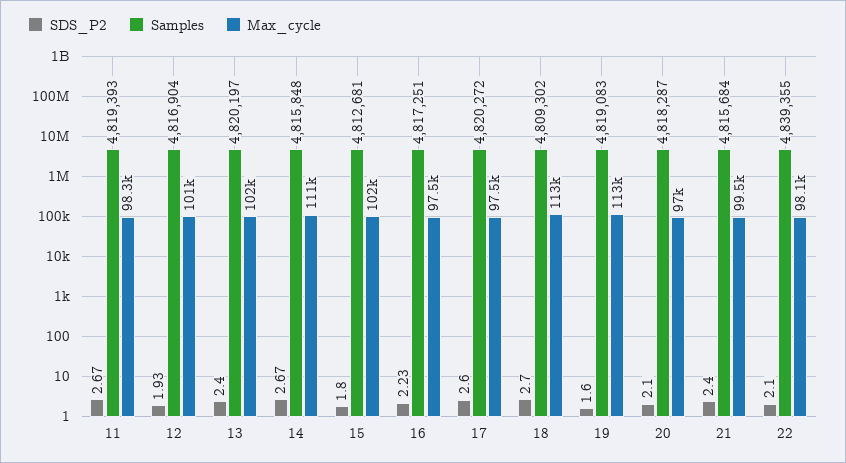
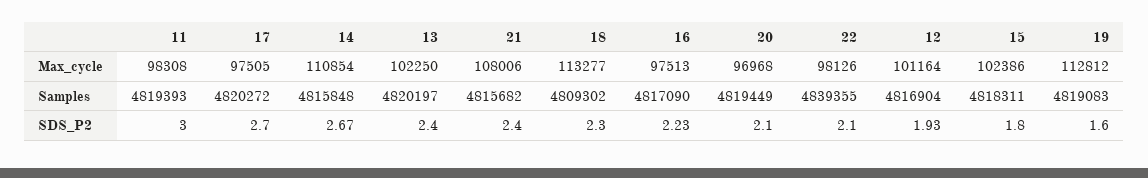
SDS_P2, 11: 2.67 -> 3
Samples, 15: 4812681 -> 4818311
Samples, 16: 4817251 -> 4817090
SDS_P2, 17: 2.6 -> 2.7
SDS_P2, 18: 2.7 -> 2.3
Samples, 20: 4818287 -> 4819449
Samples, 21: 4815684 -> 4815682
Max_cycle, 21: 99500 -> 108006

